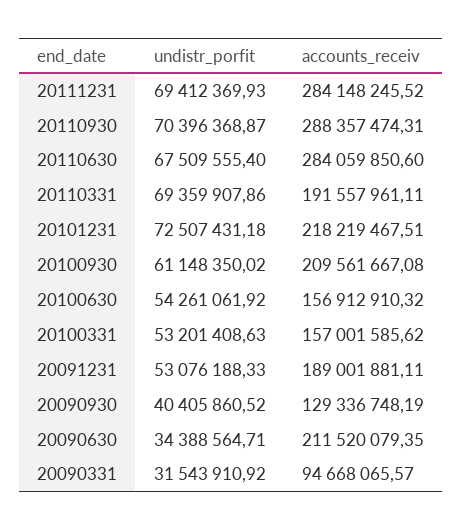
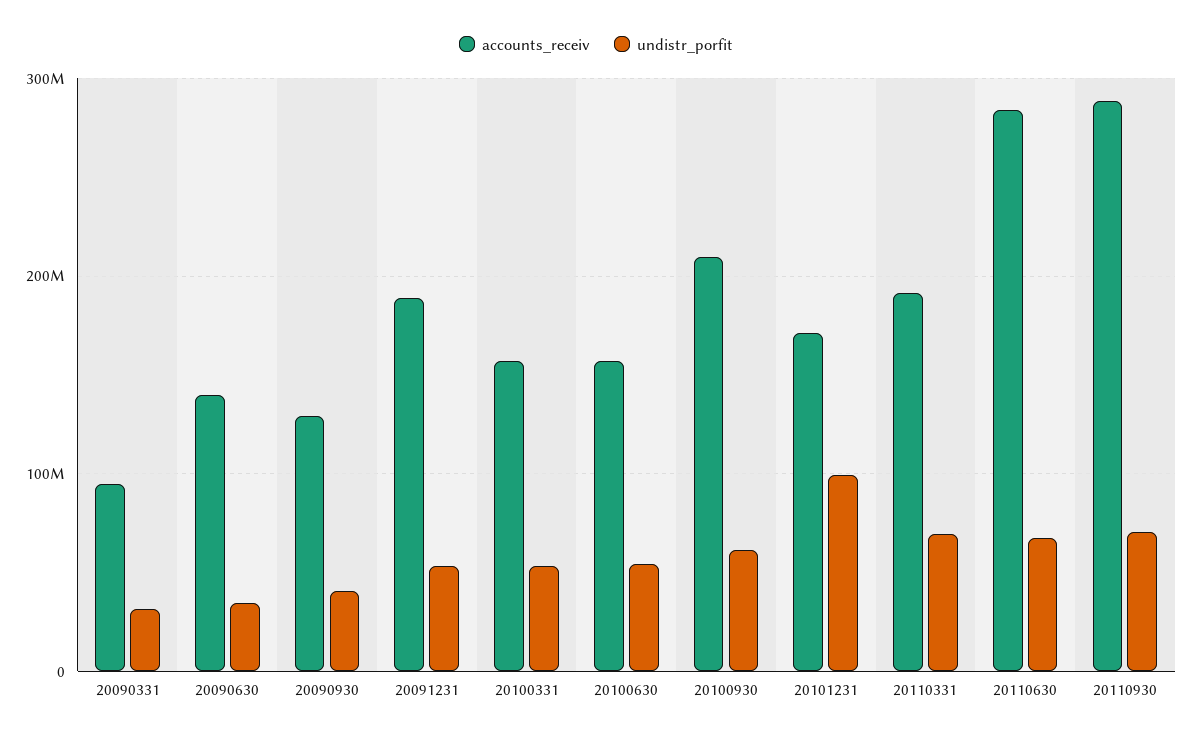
undistr_porfit, 20111231: 69412369.93 -> none
accounts_receiv, 20111231: 284148245.52 -> none
undistr_porfit, 20101231: 72507431.18 -> 100000000
accounts_receiv, 20101231: 218219467.51 -> 170000000
accounts_receiv, 20090630: 211520079.35 -> 140000000

